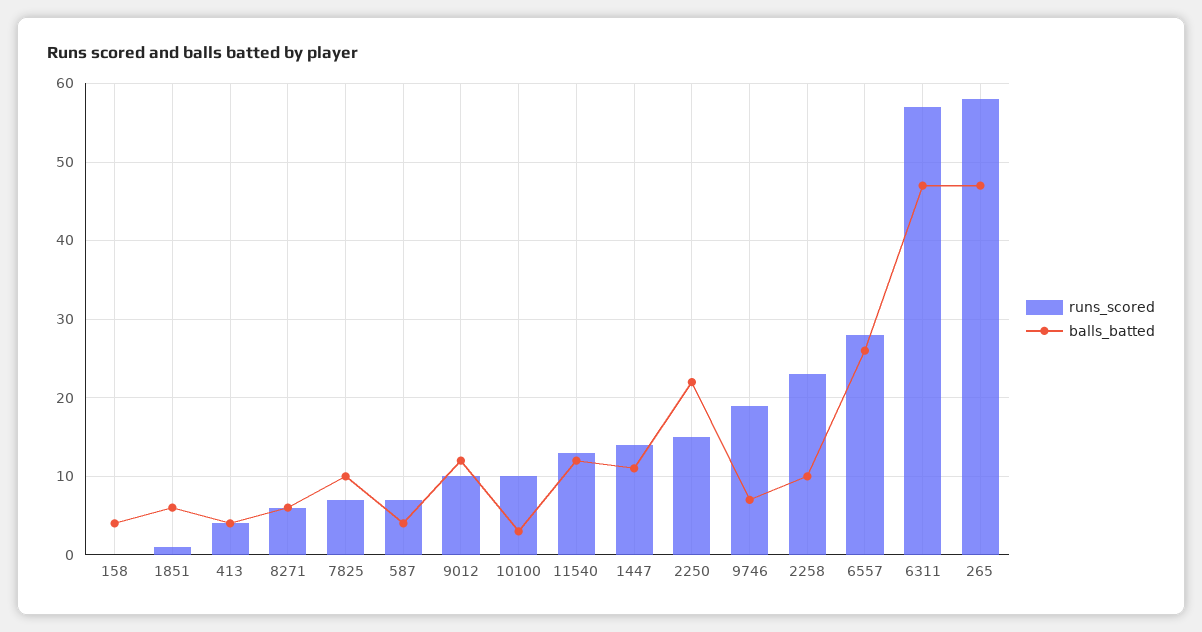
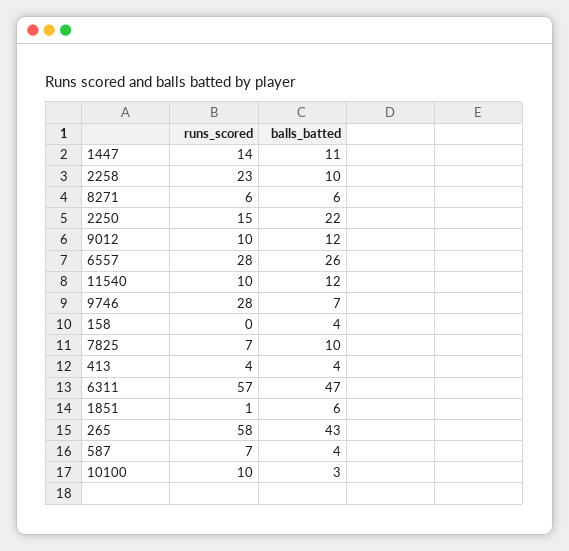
runs_scored, 11540: 13 -> 10
runs_scored, 9746: 19 -> 28
balls_batted, 265: 47 -> 43

